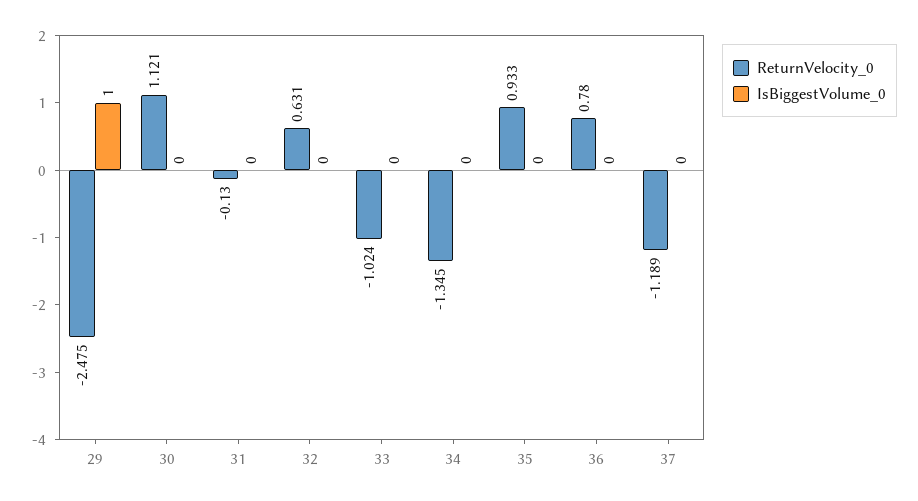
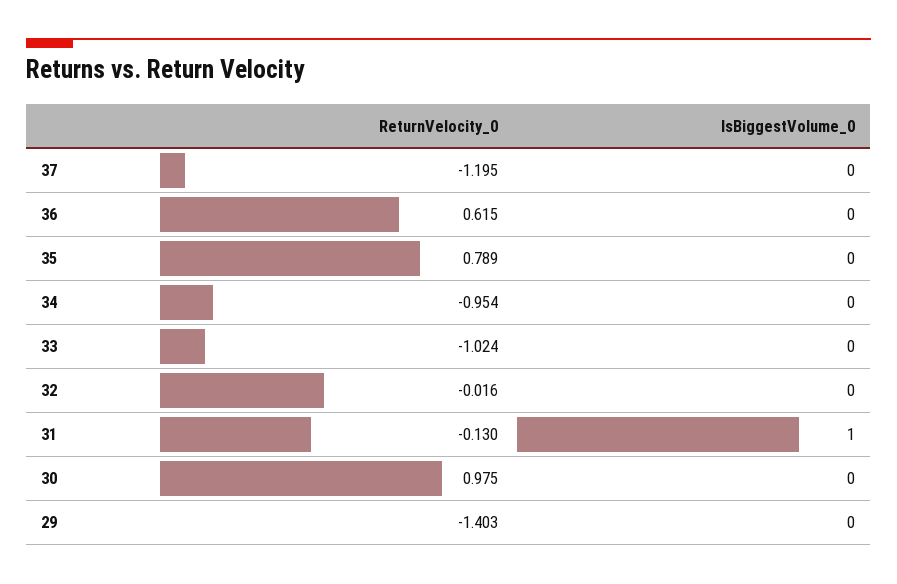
ReturnVelocity_0, 29: -2.475 -> -1.403
IsBiggestVolume_0, 29: 1 -> 0
ReturnVelocity_0, 30: 1.121 -> 0.975
IsBiggestVolume_0, 31: 0 -> 1
ReturnVelocity_0, 32: 0.631 -> -0.016
ReturnVelocity_0, 34: -1.345 -> -0.954
ReturnVelocity_0, 35: 0.933 -> 0.789
ReturnVelocity_0, 36: 0.78 -> 0.615
ReturnVelocity_0, 37: -1.189 -> -1.195

